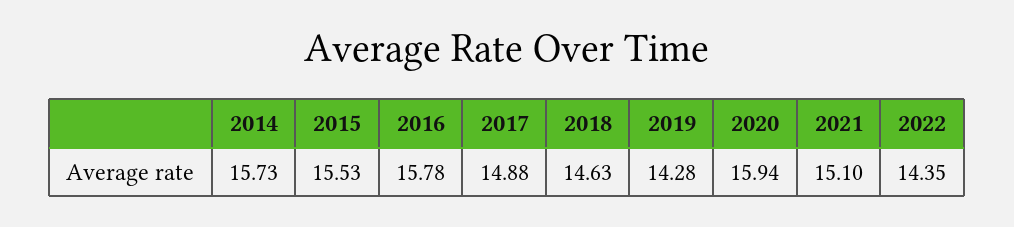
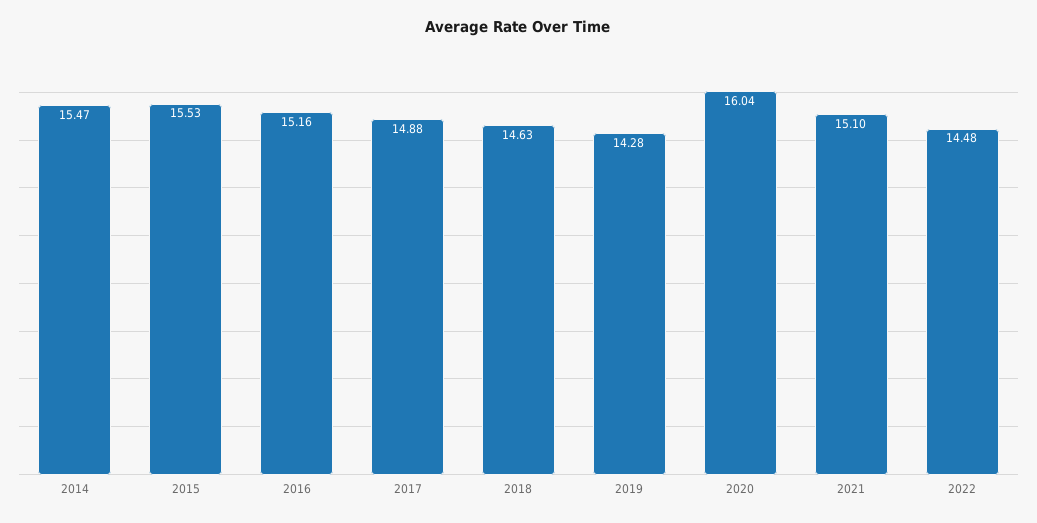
2014: 15.73 -> 15.47
2016: 15.78 -> 15.16
2020: 15.94 -> 16.04
2022: 14.35 -> 14.48

